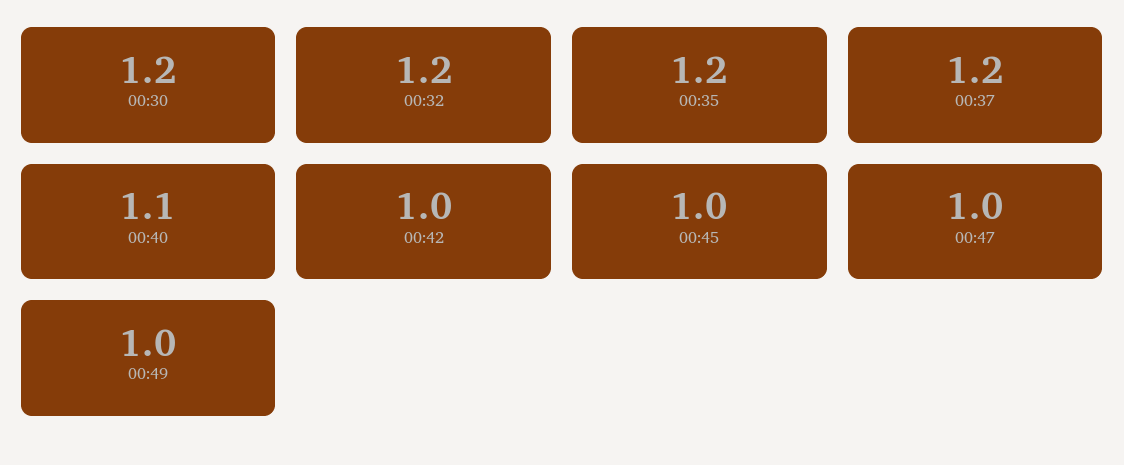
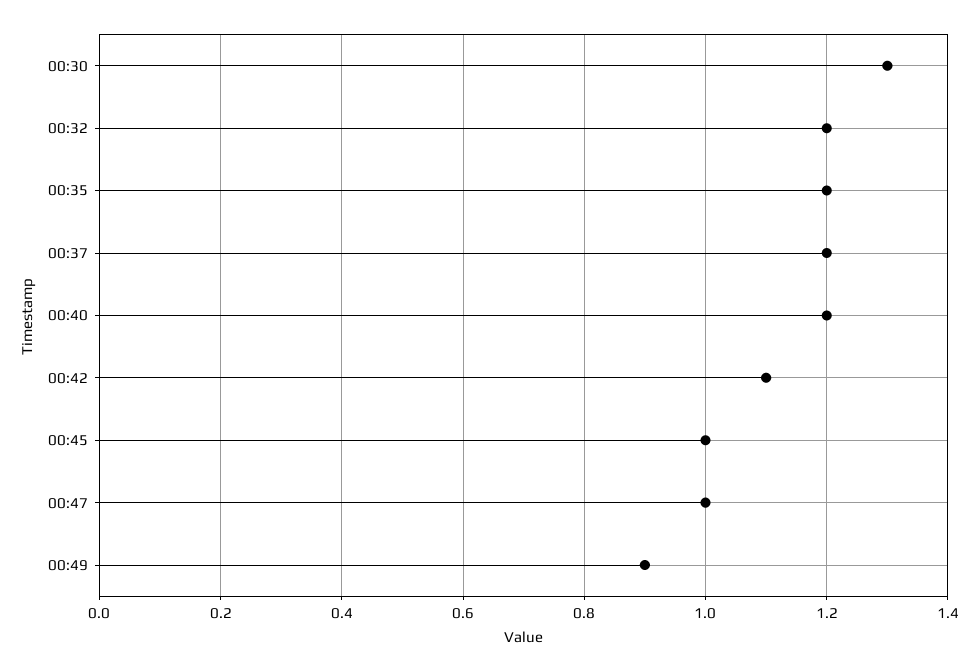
00:30: 1.2 -> 1.3
00:40: 1.1 -> 1.2
00:42: 1 -> 1.1
00:49: 1 -> 0.9

